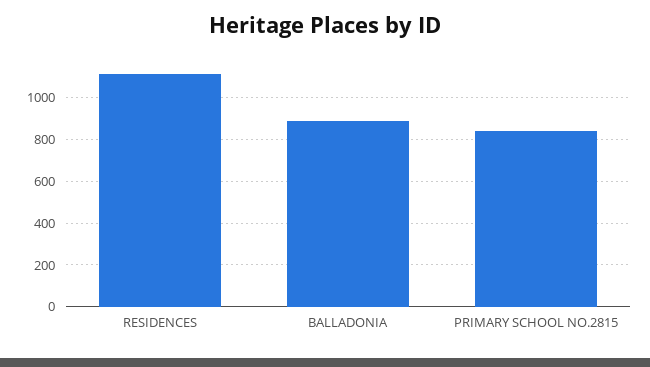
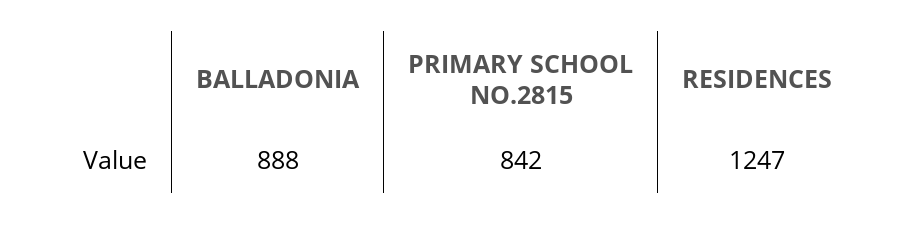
RESIDENCES: 1100 -> 1247

